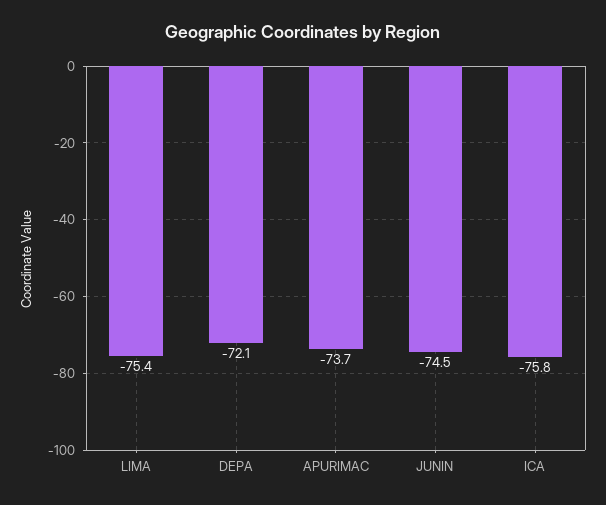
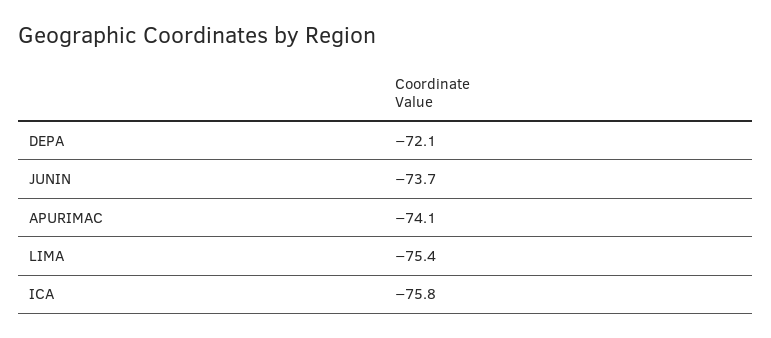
APURIMAC: -73.7 -> -74.1
JUNIN: -74.5 -> -73.7

